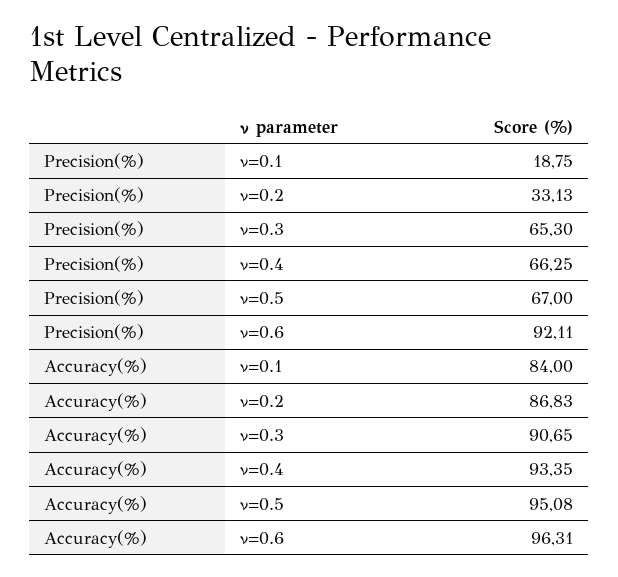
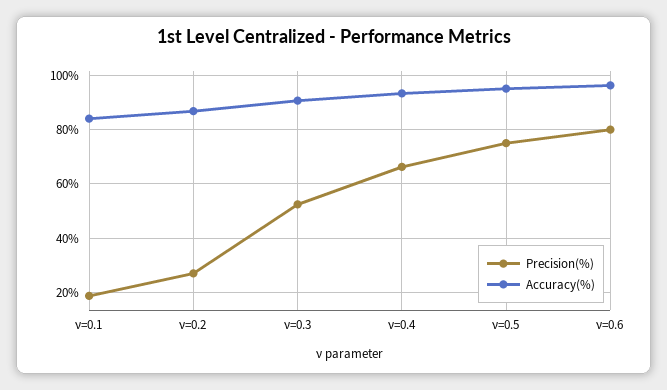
Precision(%), ν=0.2: 33.13 -> 27.5
Precision(%), ν=0.3: 65.3 -> 52.5
Precision(%), ν=0.5: 67 -> 75
Precision(%), ν=0.6: 92.11 -> 80

